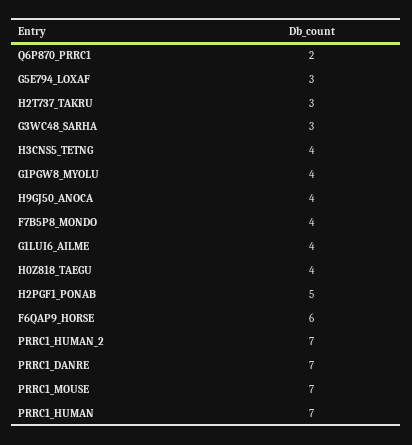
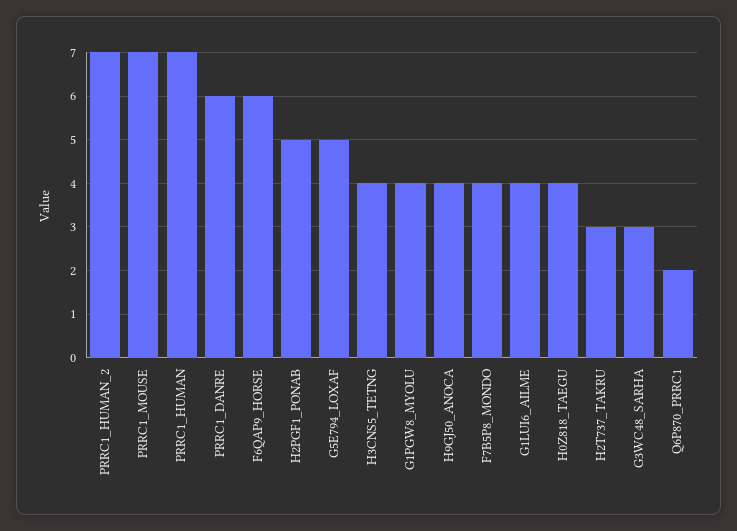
G5E794_LOXAF: 3 -> 5
PRRC1_DANRE: 7 -> 6

